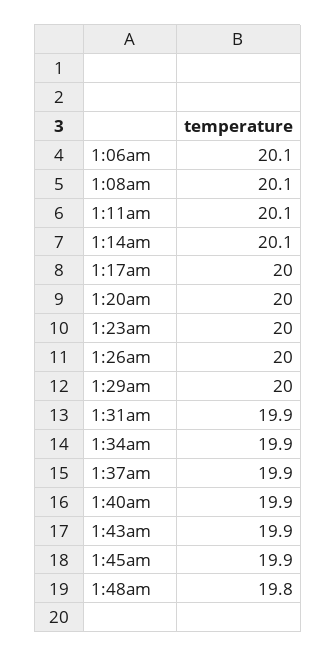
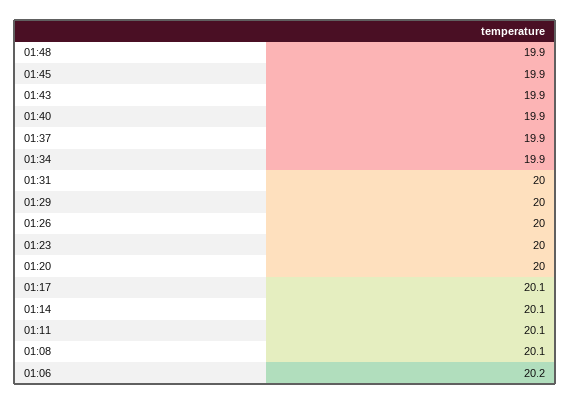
1:06am: 20.1 -> 20.2
1:17am: 20 -> 20.1
1:31am: 19.9 -> 20
1:48am: 19.8 -> 19.9

